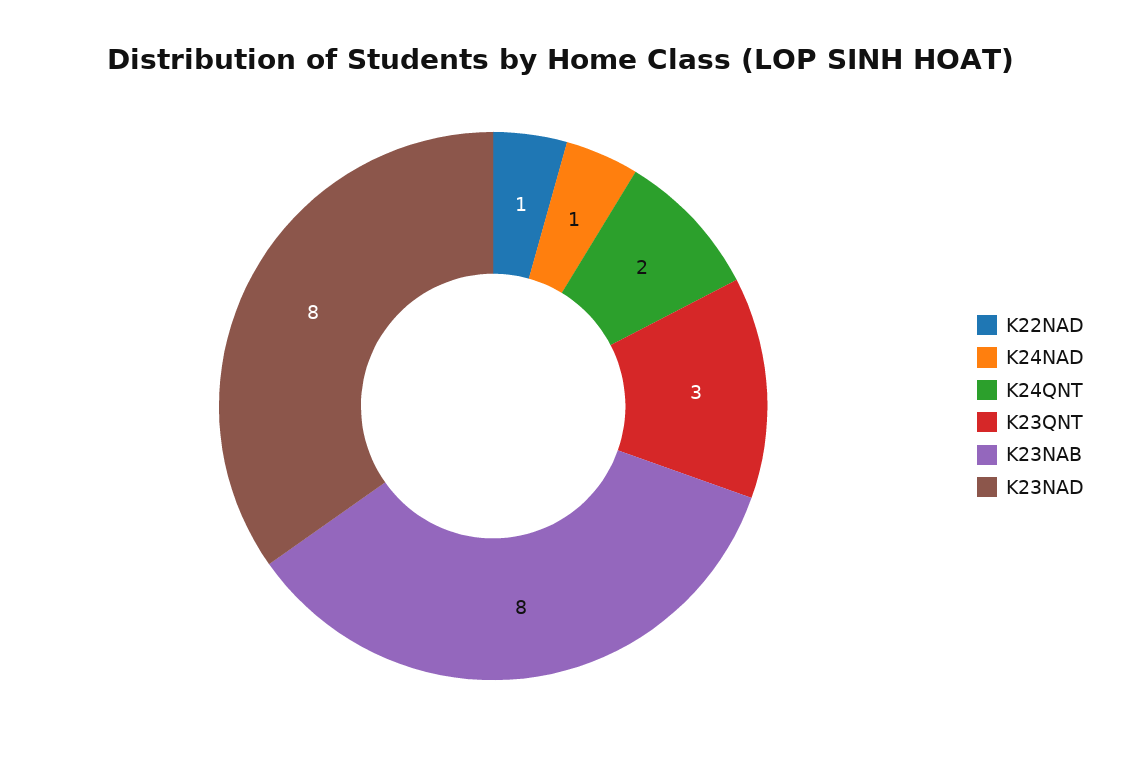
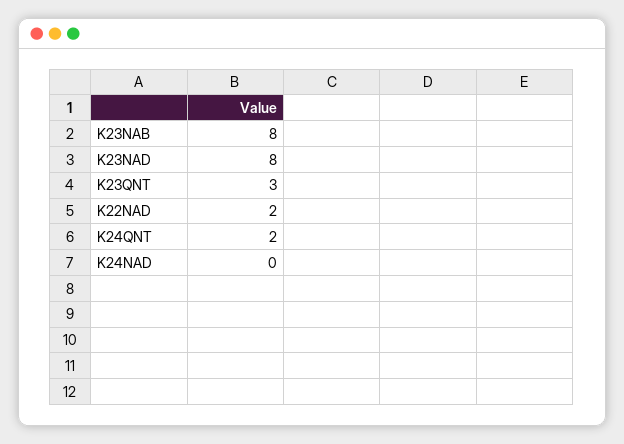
K22NAD: 1 -> 2
K24NAD: 1 -> 0

